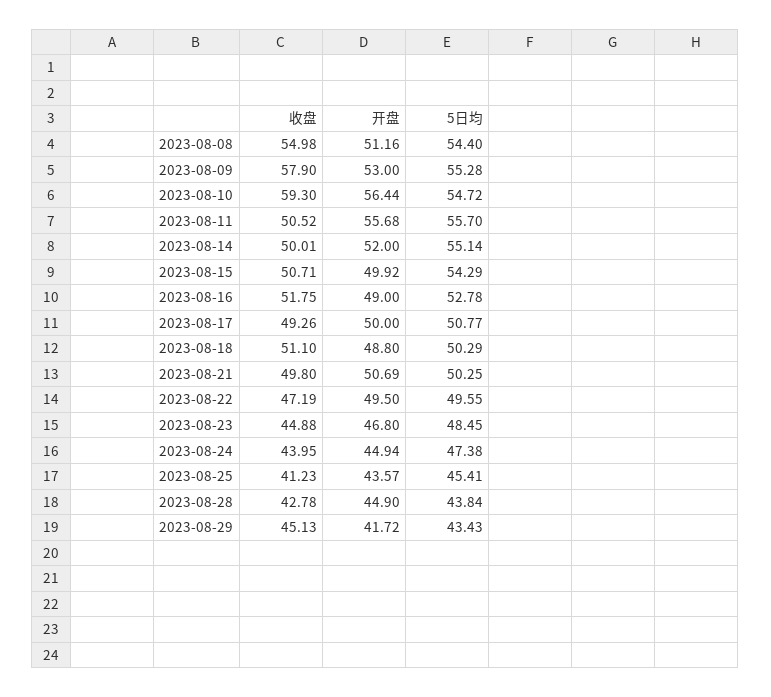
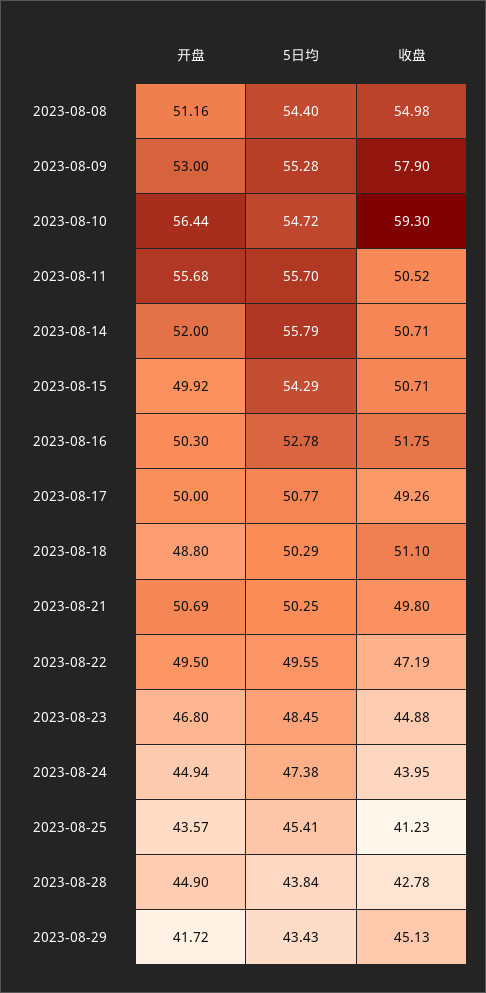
收盘, 2023-08-14: 50.01 -> 50.71
5日均, 2023-08-14: 55.14 -> 55.79
开盘, 2023-08-16: 49 -> 50.3

